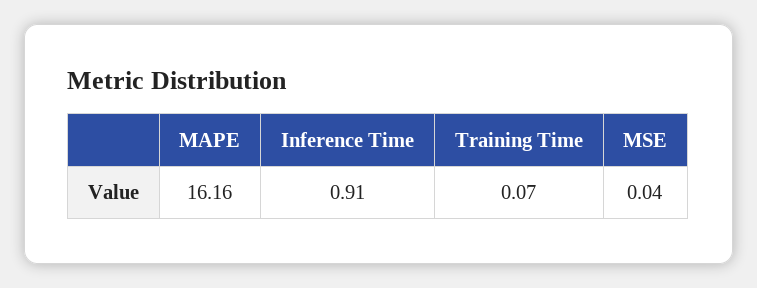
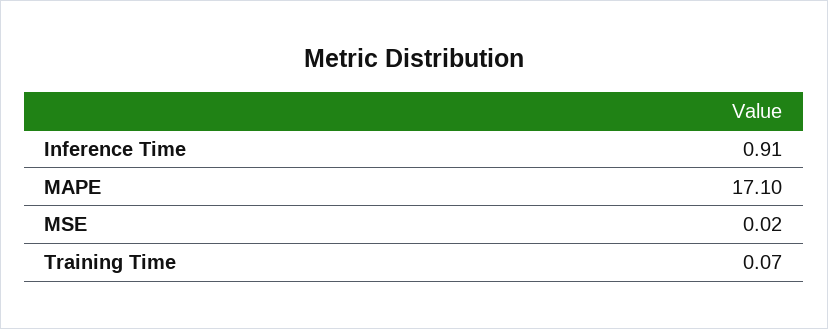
MAPE: 16.16 -> 17.1
MSE: 0.04 -> 0.02

